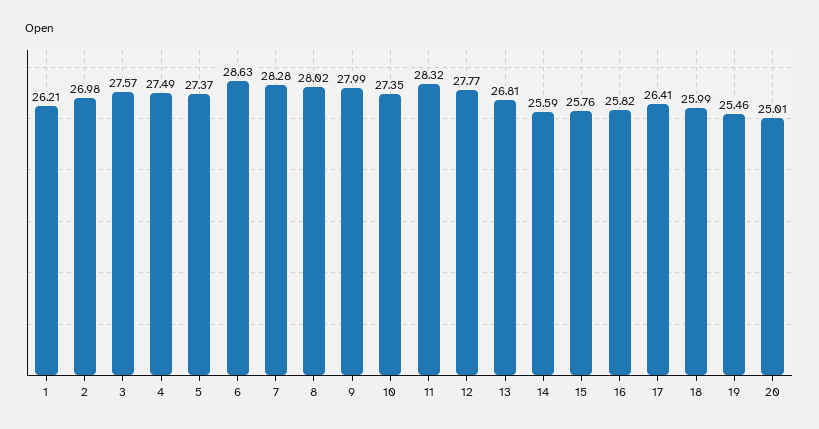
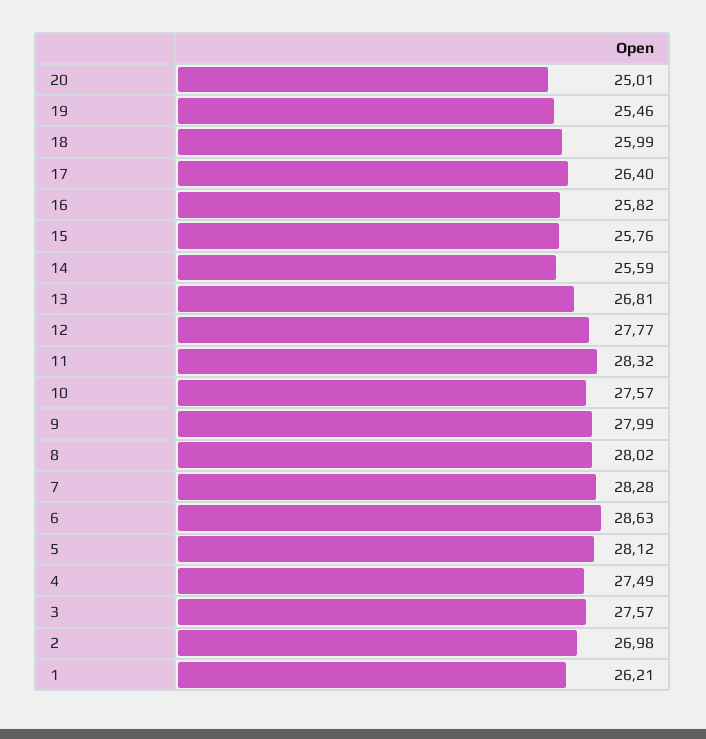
5: 27.37 -> 28.12
10: 27.35 -> 27.57
17: 26.41 -> 26.4

